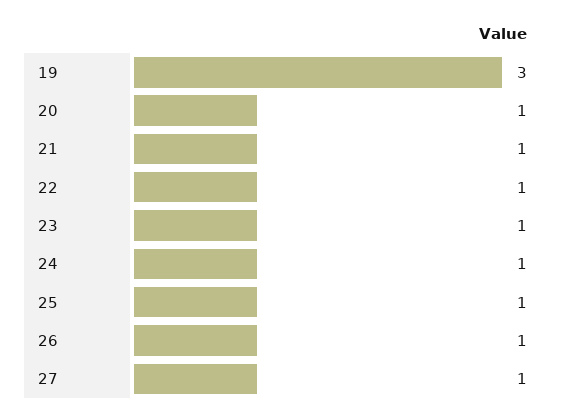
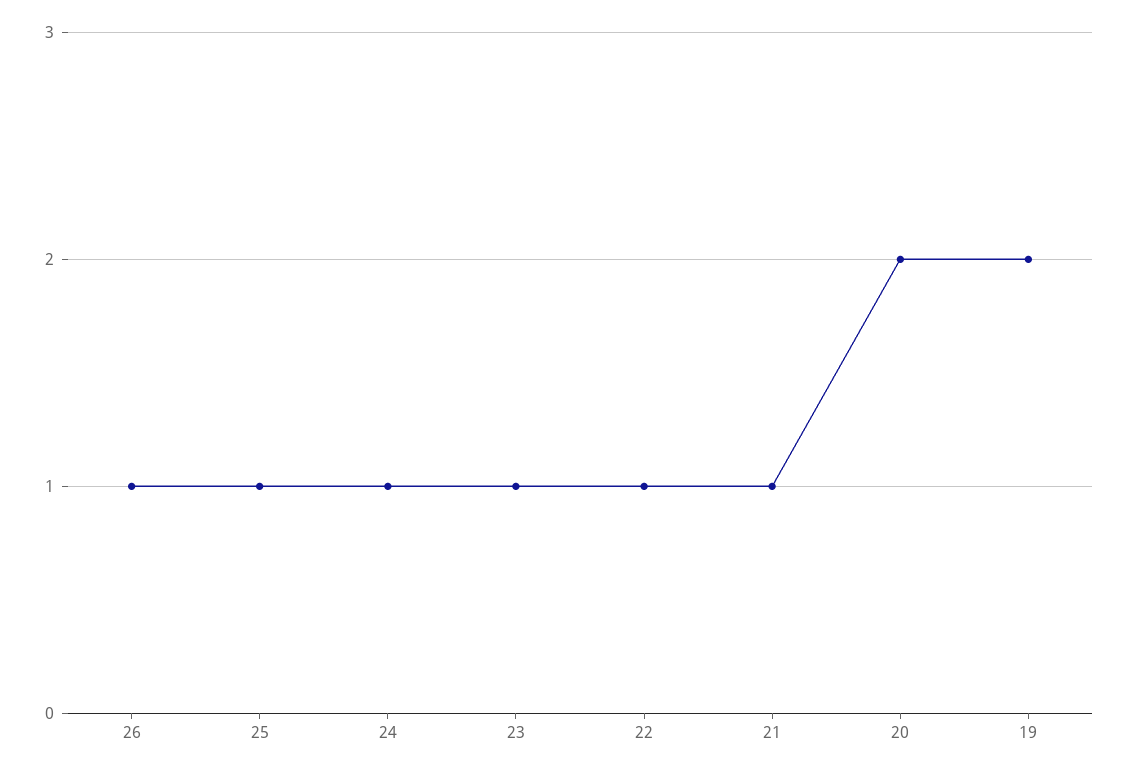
19: 3 -> 2
20: 1 -> 2
27: 1 -> none

